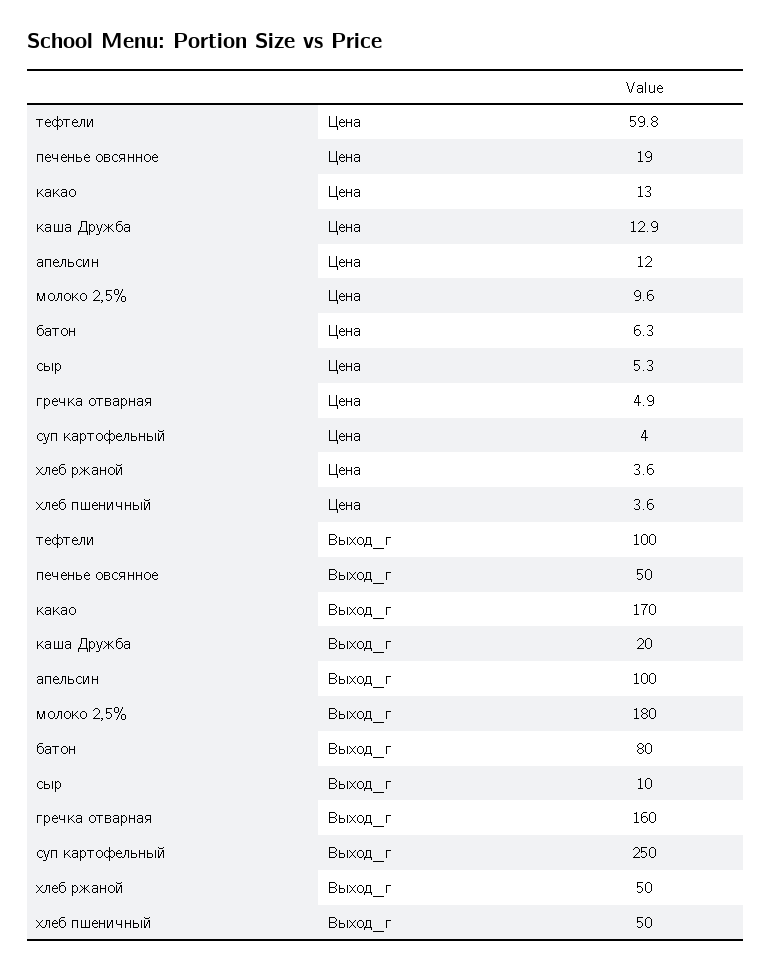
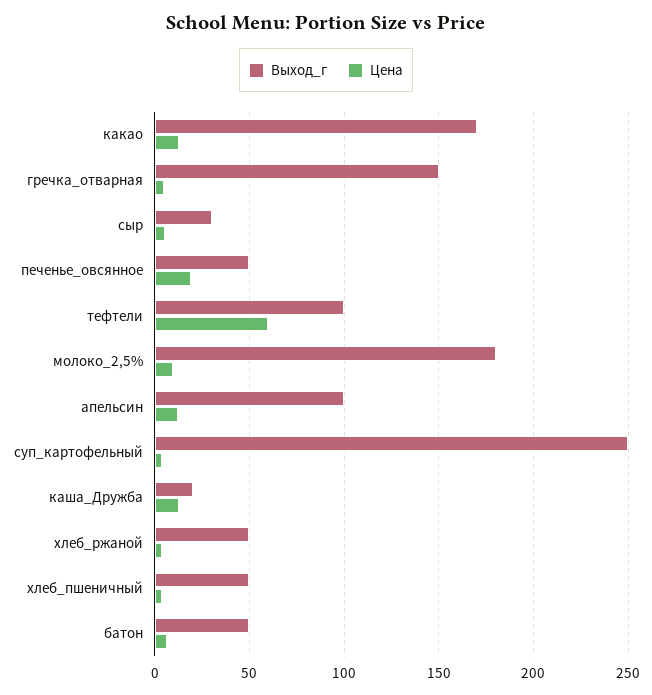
Выход_г, батон: 80 -> 50
Выход_г, сыр: 10 -> 30
Выход_г, гречка отварная: 160 -> 150

